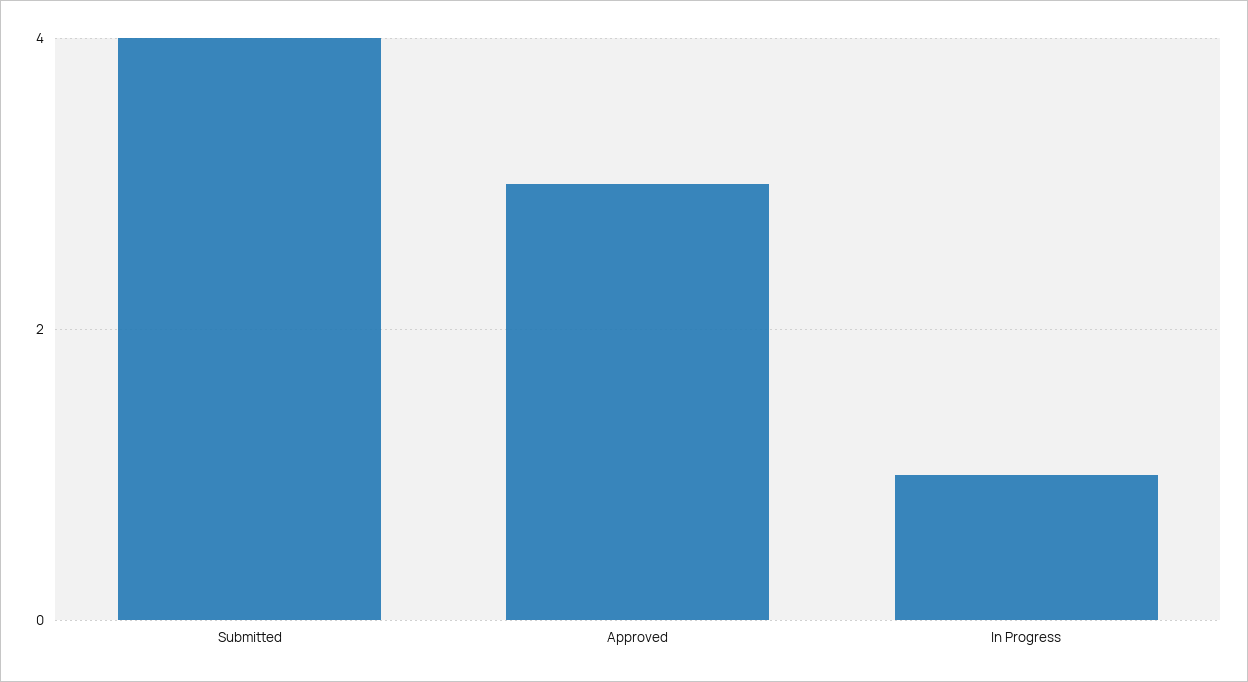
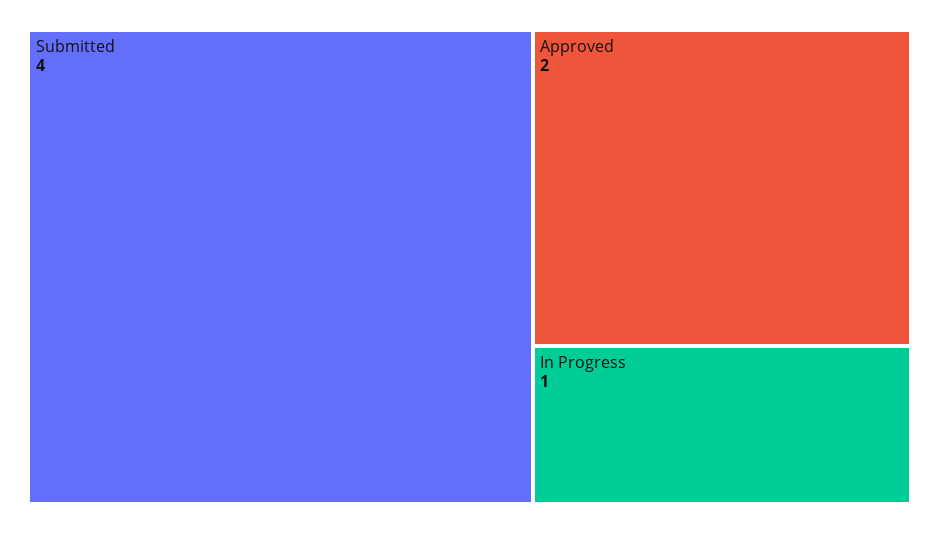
Approved: 3 -> 2

